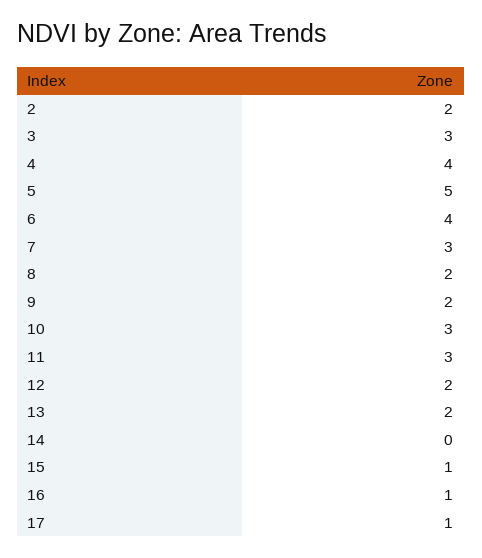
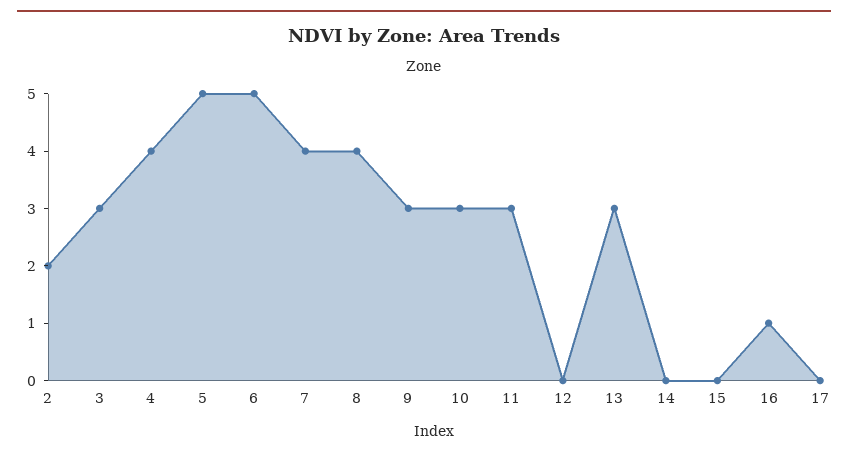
6: 4 -> 5
7: 3 -> 4
8: 2 -> 4
9: 2 -> 3
12: 2 -> 0
13: 2 -> 3
15: 1 -> 0
17: 1 -> 0

